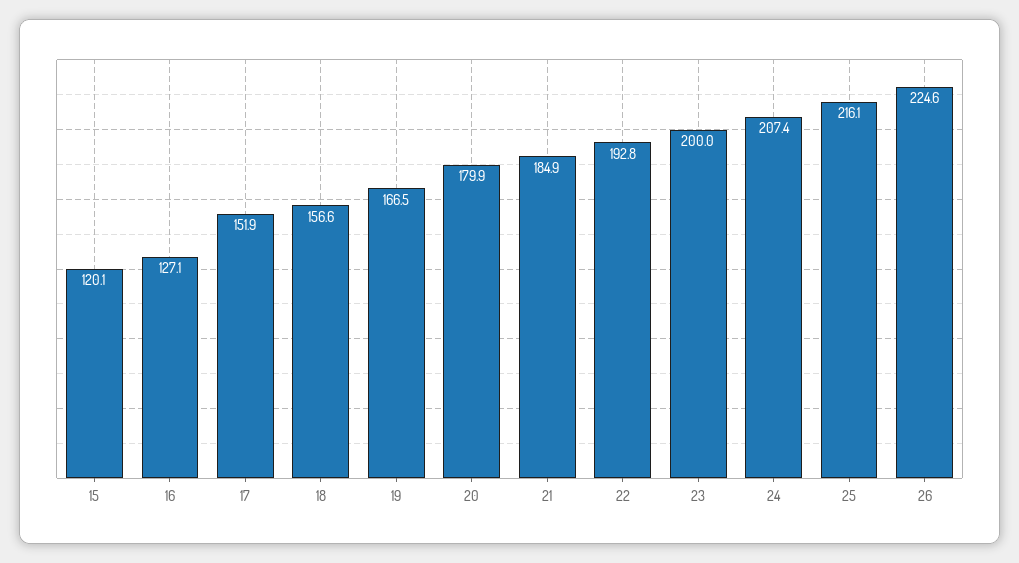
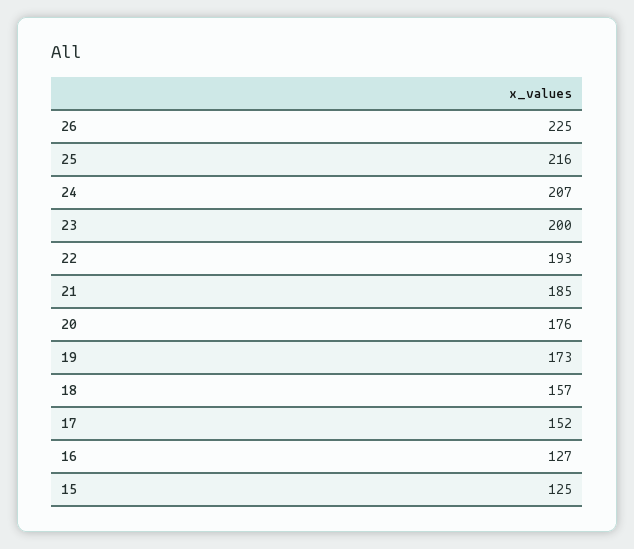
15: 120.1 -> 125
19: 166.5 -> 173
20: 179.9 -> 176

